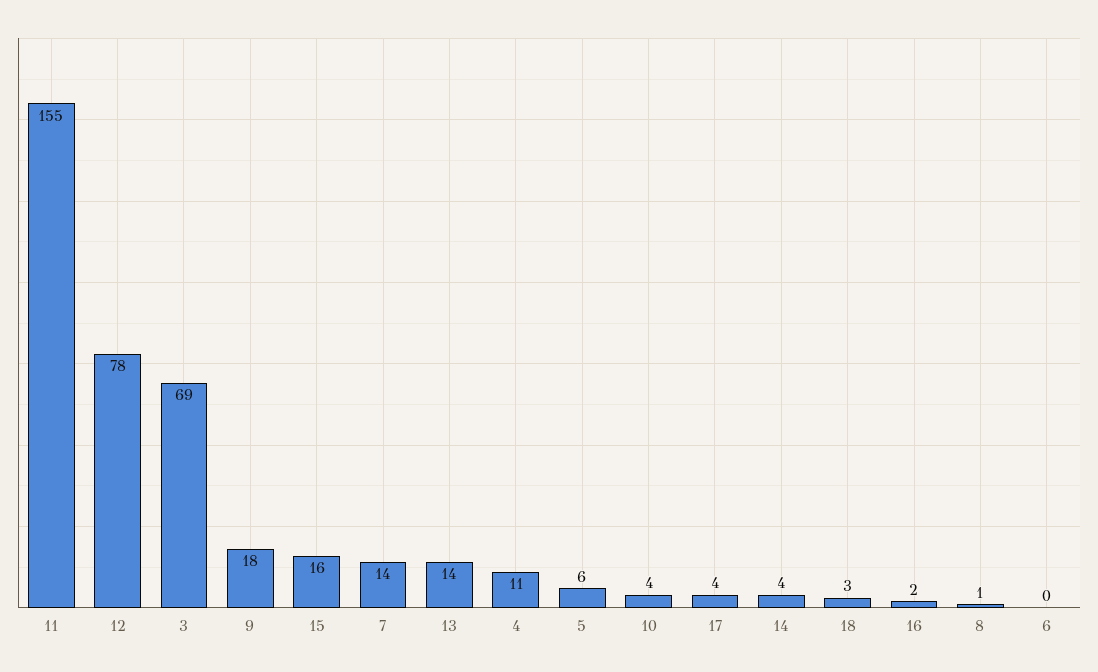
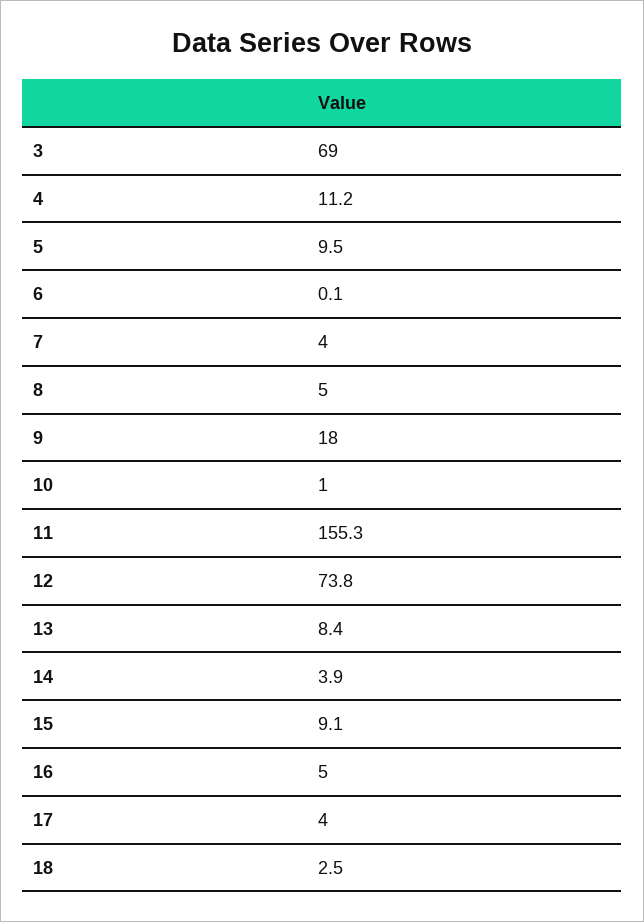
12: 78 -> 73.8
15: 16 -> 9.1
7: 14 -> 4
13: 14 -> 8.4
5: 6 -> 9.5
10: 4 -> 1
16: 2 -> 5
8: 1 -> 5

